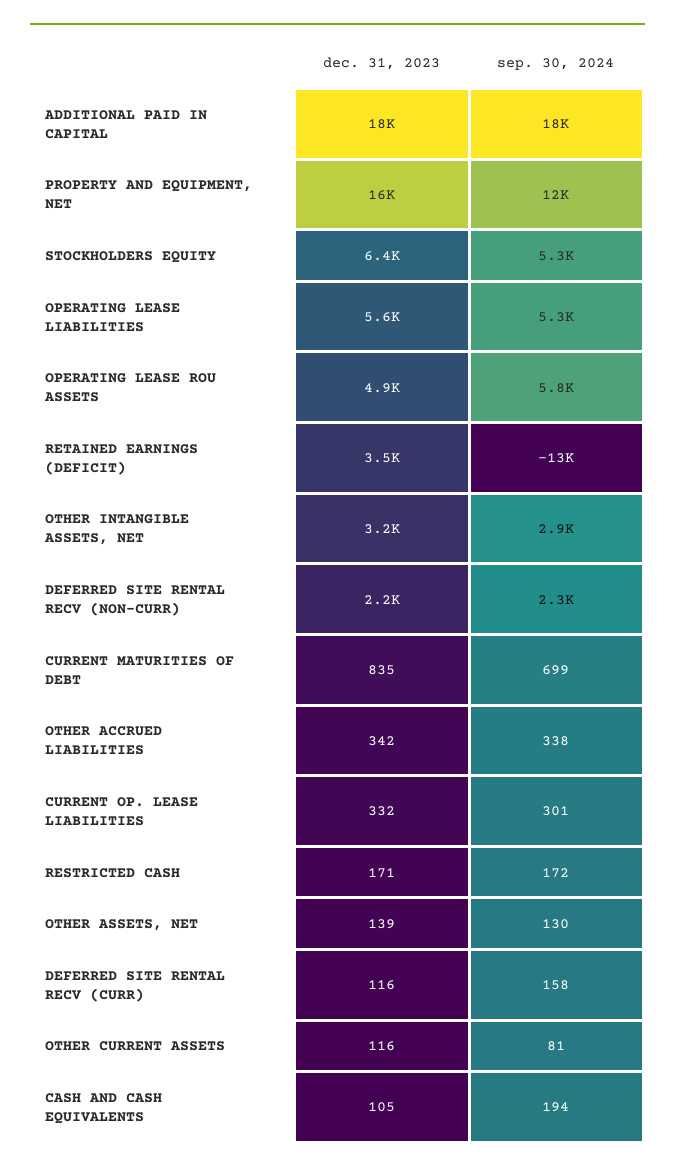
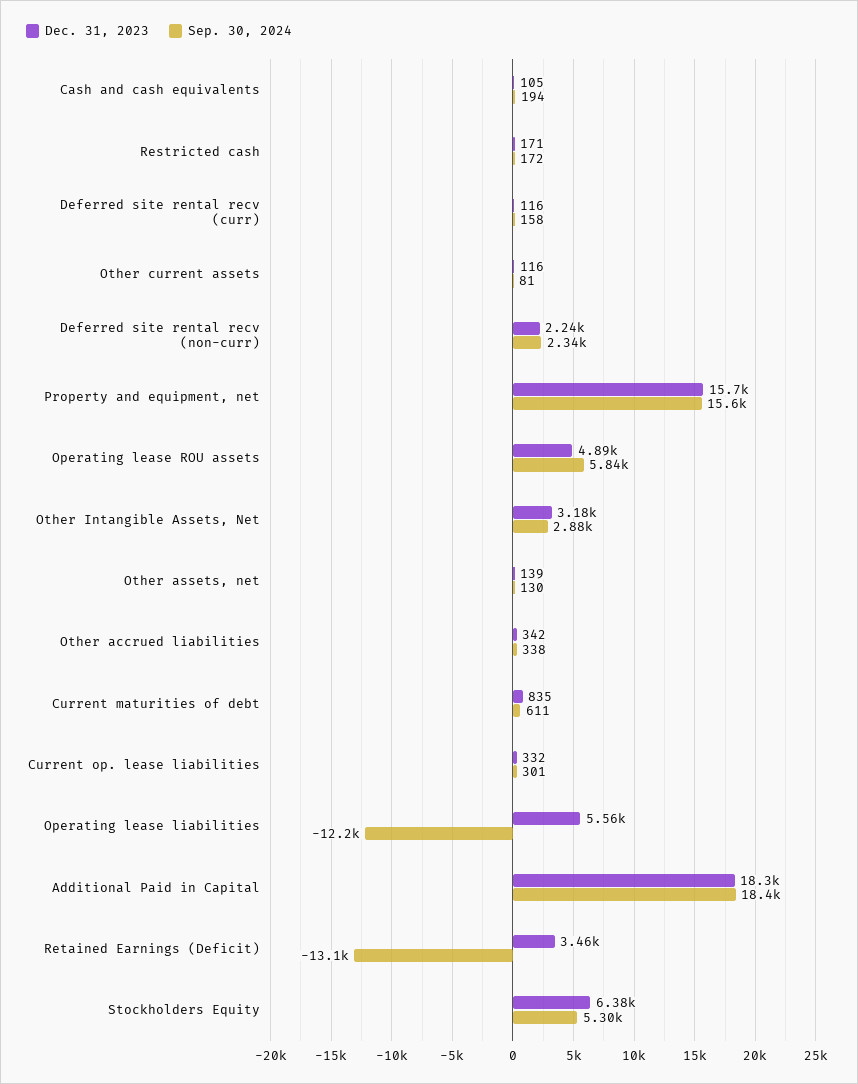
sep. 30, 2024, PROPERTY AND EQUIPMENT, NET: 12000 -> 15600
sep. 30, 2024, OPERATING LEASE LIABILITIES: 5300 -> -12200
sep. 30, 2024, CURRENT MATURITIES OF DEBT: 699 -> 611

